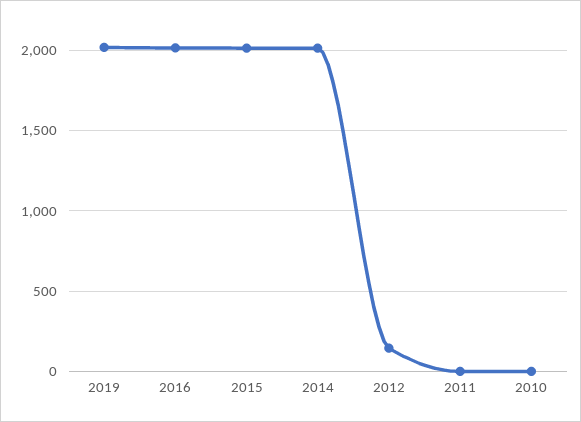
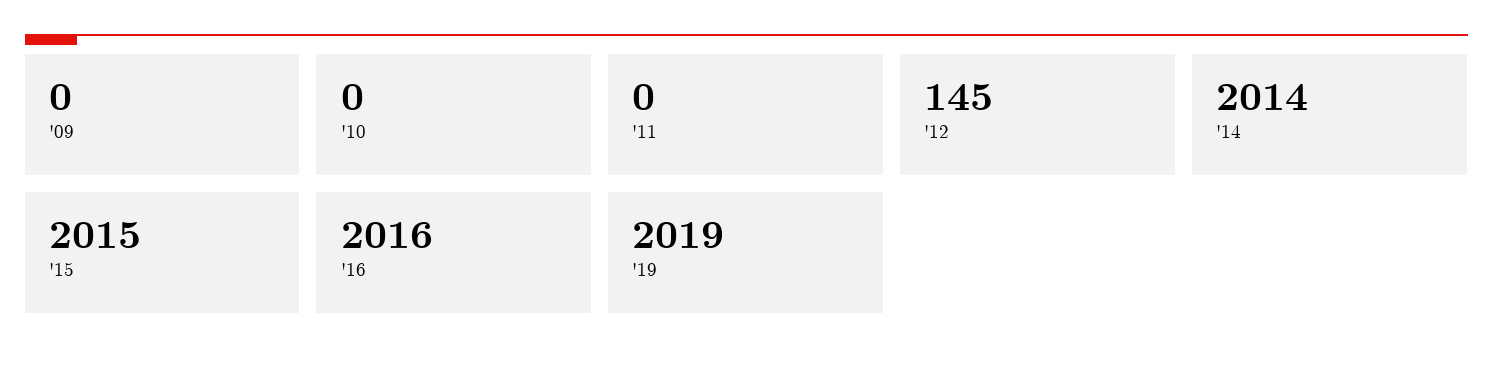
'09: none -> 0

